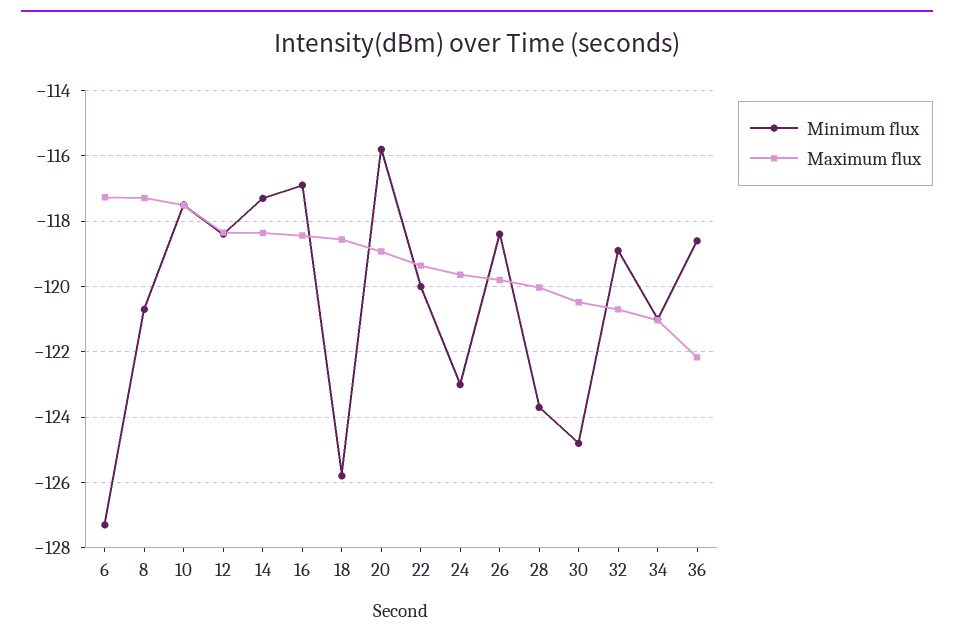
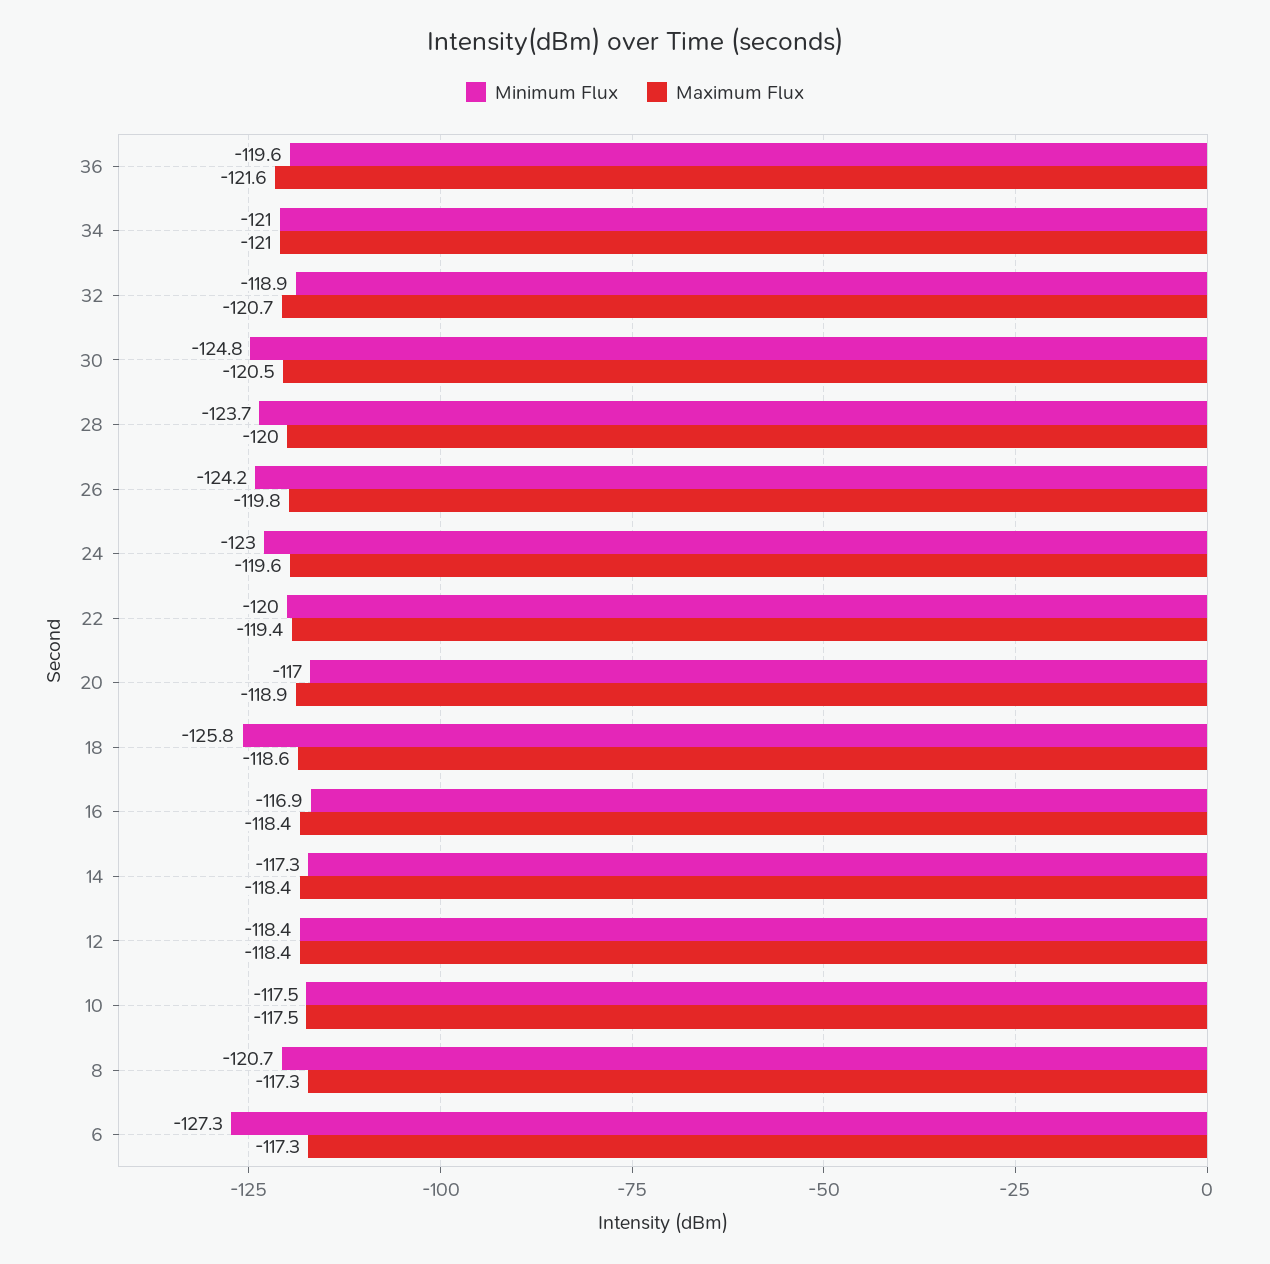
Minimum flux, 20: -115.8 -> -117
Minimum flux, 26: -118.4 -> -124.2
Minimum flux, 36: -118.6 -> -119.6
Maximum flux, 36: -122.2 -> -121.6

